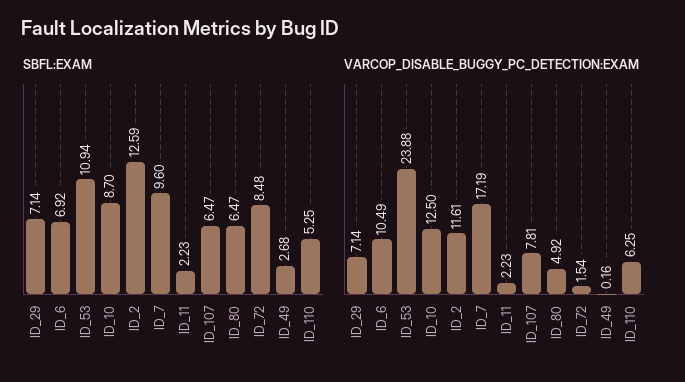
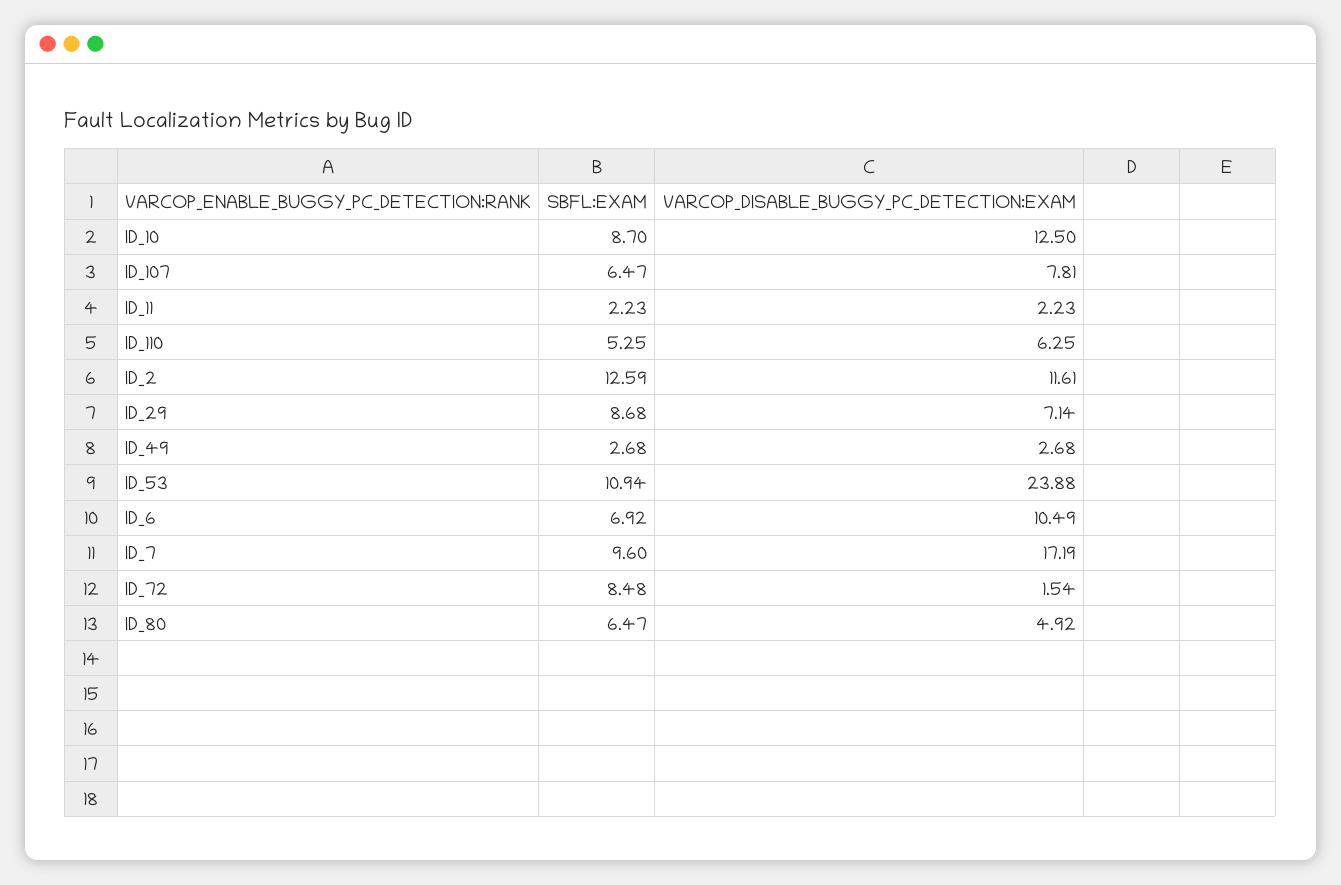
SBFL:EXAM, ID_29: 7.14 -> 8.68
VARCOP_DISABLE_BUGGY_PC_DETECTION:EXAM, ID_49: 0.16 -> 2.68

